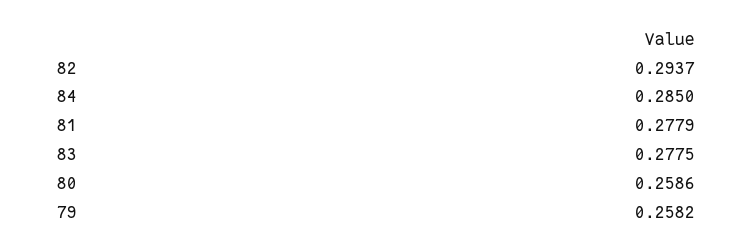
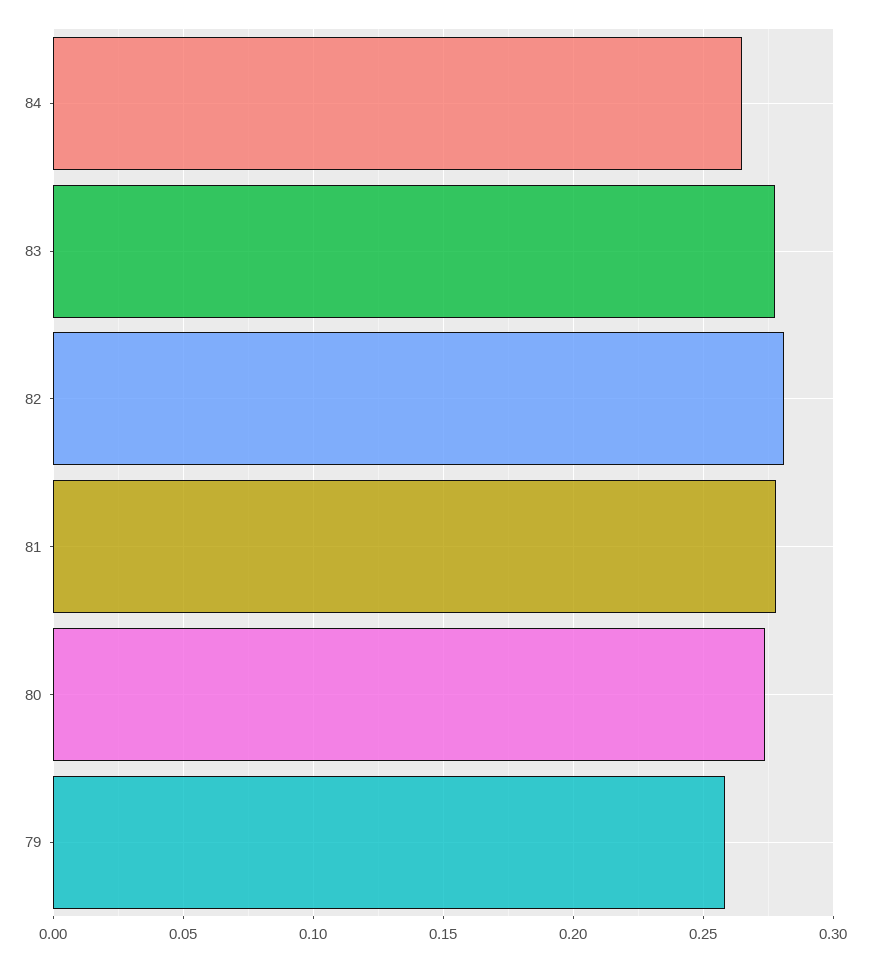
82: 0.2937 -> 0.28
84: 0.285 -> 0.265
80: 0.2586 -> 0.275

